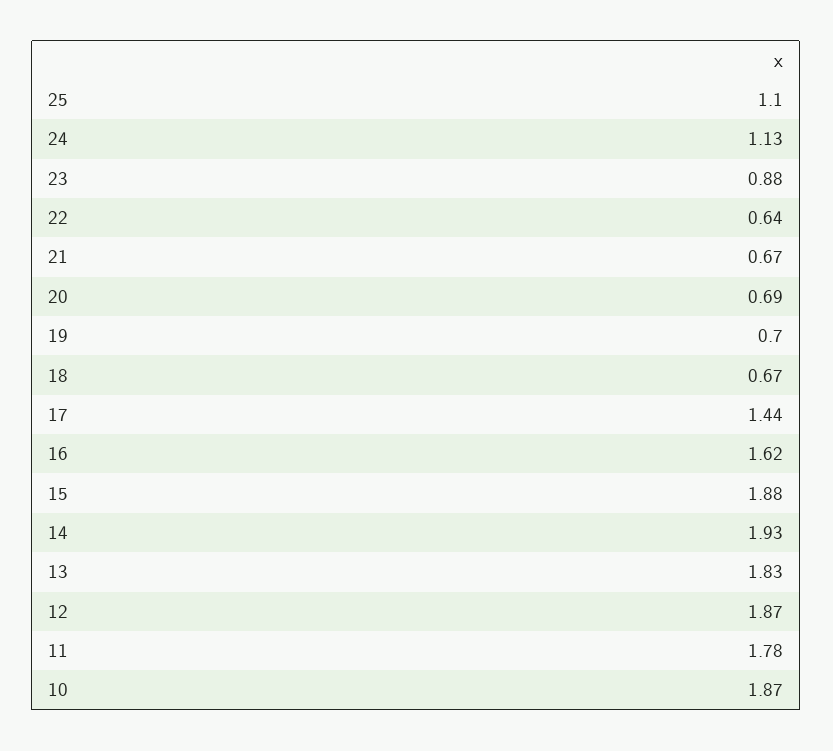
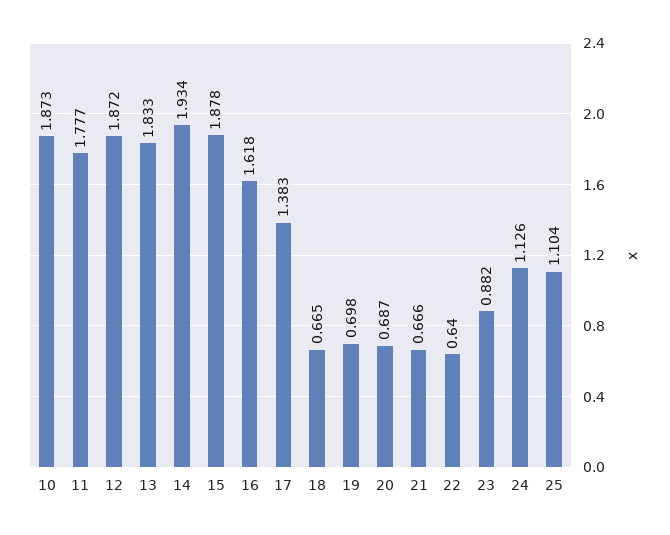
17: 1.44 -> 1.383

